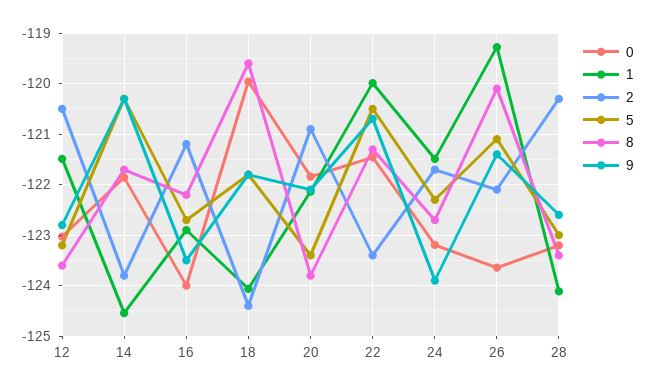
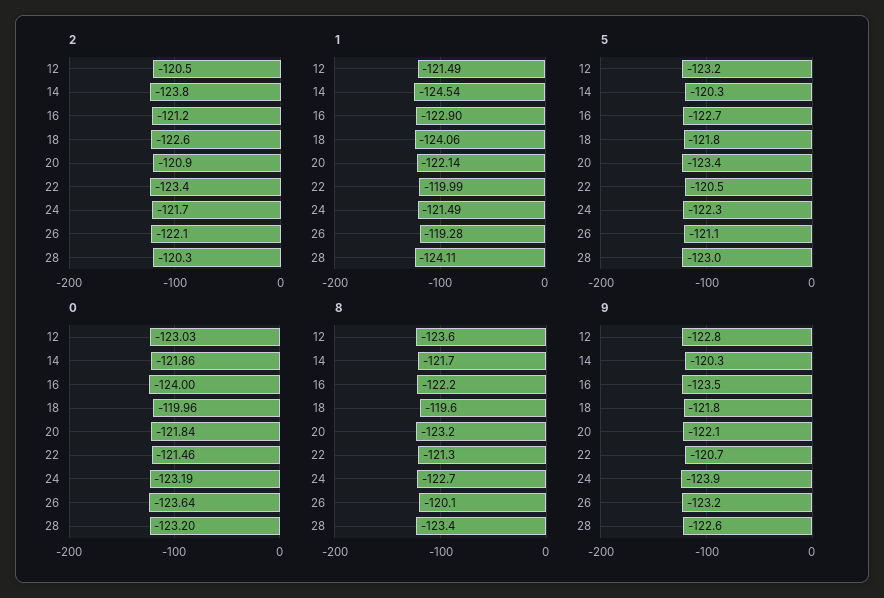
2, 18: -124.4 -> -122.6
8, 20: -123.8 -> -123.2
9, 26: -121.4 -> -123.2

